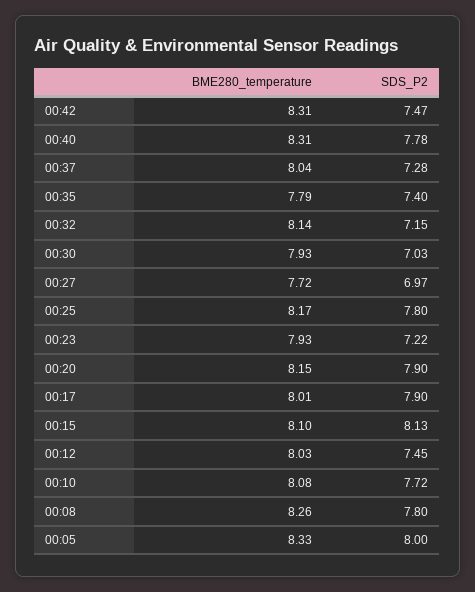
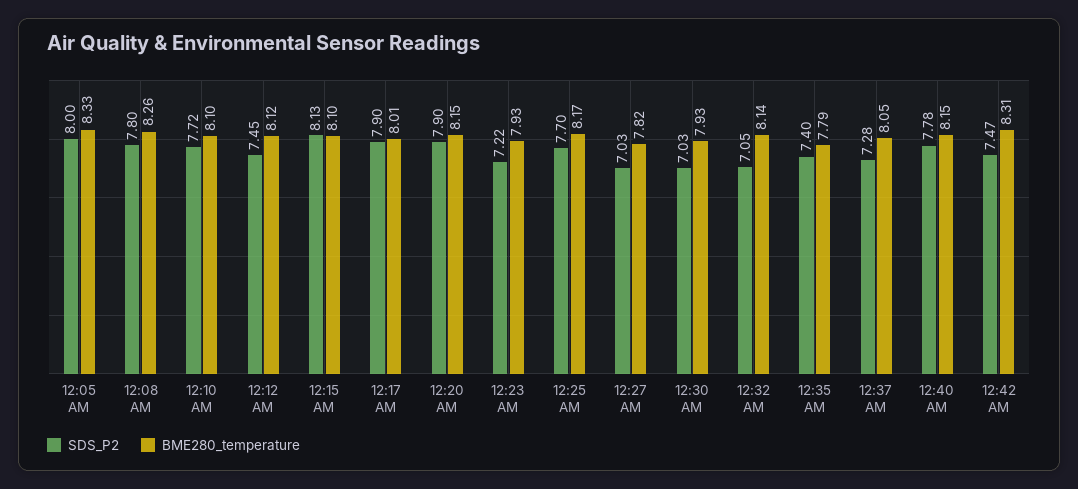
BME280_temperature, 00:40: 8.31 -> 8.15
BME280_temperature, 00:37: 8.04 -> 8.05
SDS_P2, 00:32: 7.15 -> 7.05
BME280_temperature, 00:27: 7.72 -> 7.82
SDS_P2, 00:27: 6.97 -> 7.03
SDS_P2, 00:25: 7.8 -> 7.7
BME280_temperature, 00:12: 8.03 -> 8.12
BME280_temperature, 00:10: 8.08 -> 8.1

